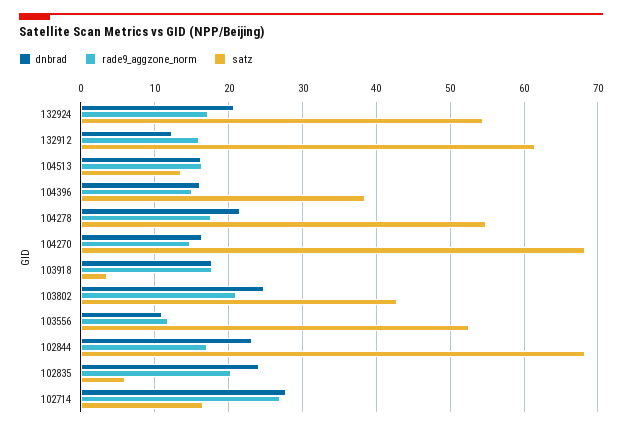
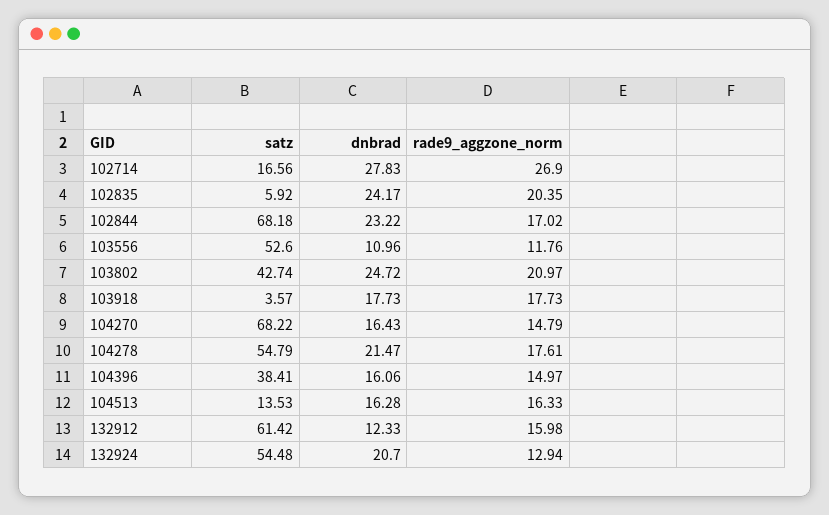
rade9_aggzone_norm, 132924: 17 -> 12.94

